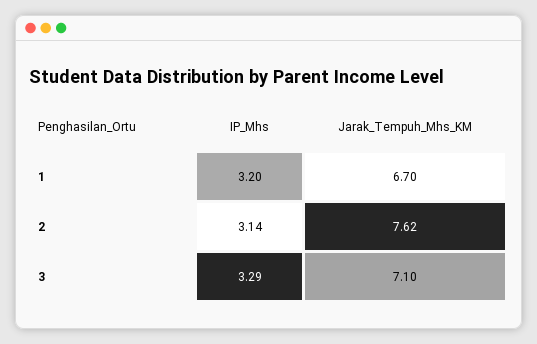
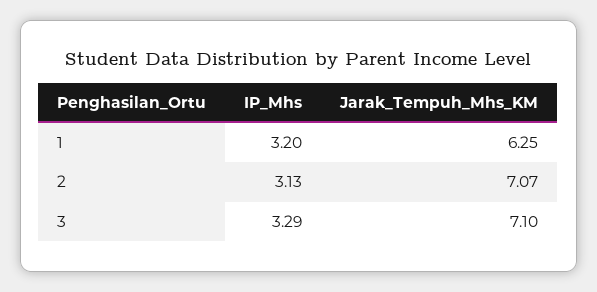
Jarak_Tempuh_Mhs_KM, 1: 6.7 -> 6.25
IP_Mhs, 2: 3.14 -> 3.13
Jarak_Tempuh_Mhs_KM, 2: 7.62 -> 7.07

